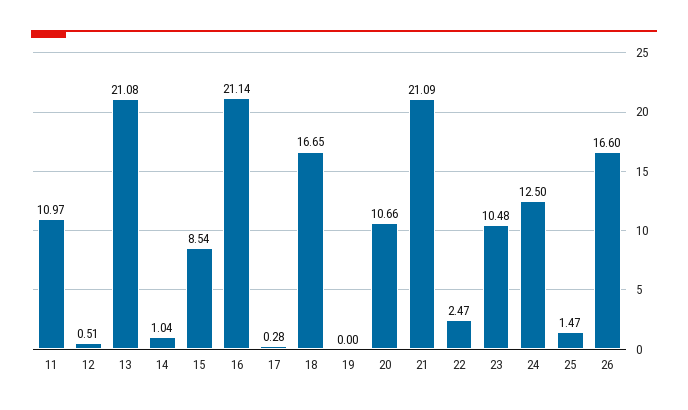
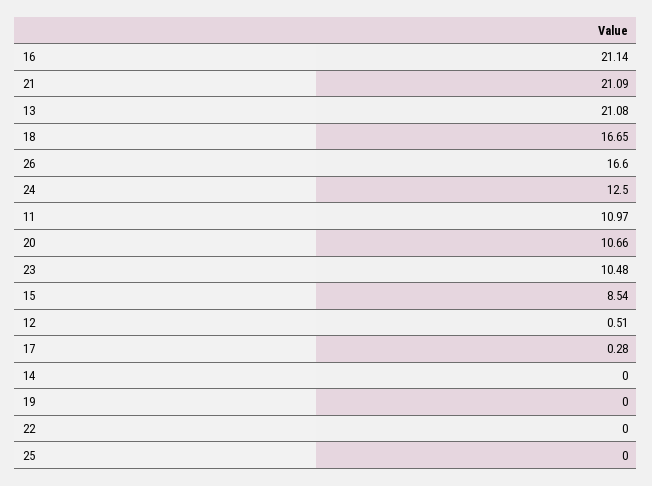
14: 1.04 -> 0
22: 2.47 -> 0
25: 1.47 -> 0

